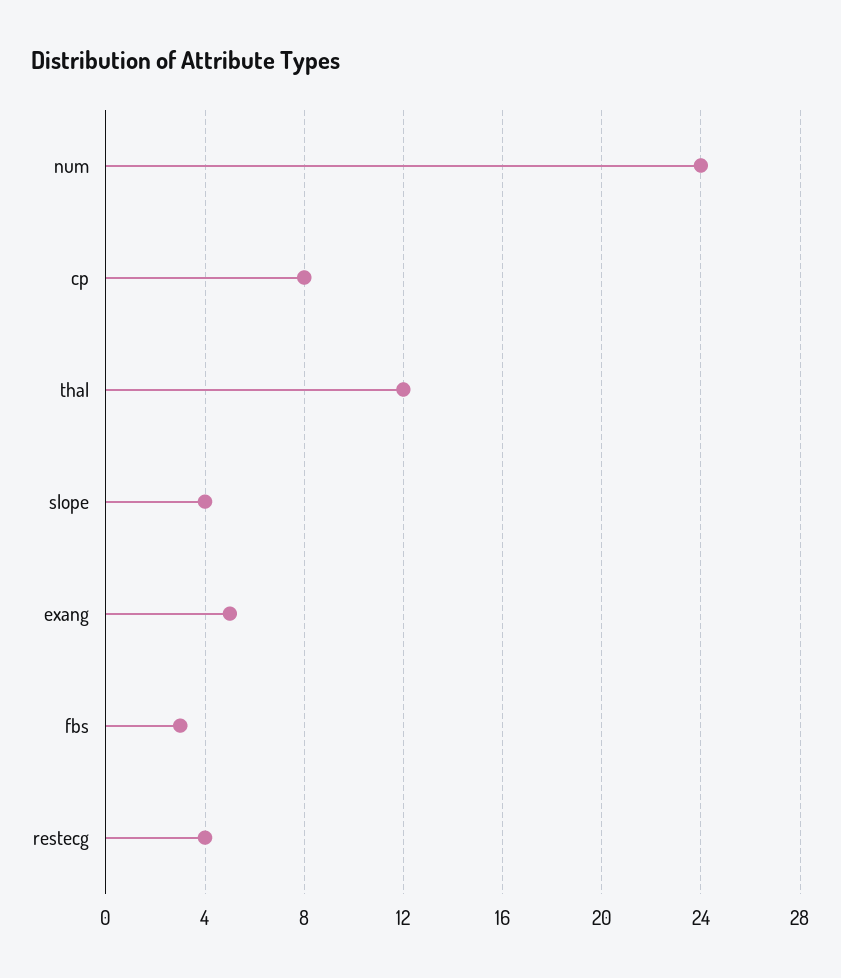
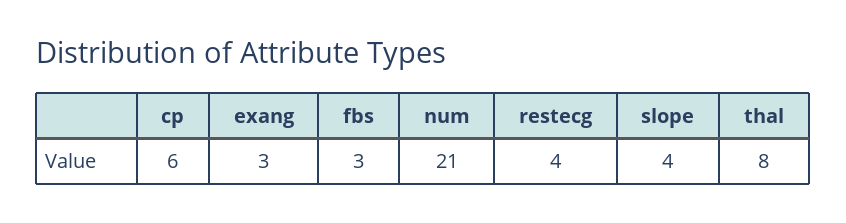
num: 24 -> 21
cp: 8 -> 6
thal: 12 -> 8
exang: 5 -> 3

